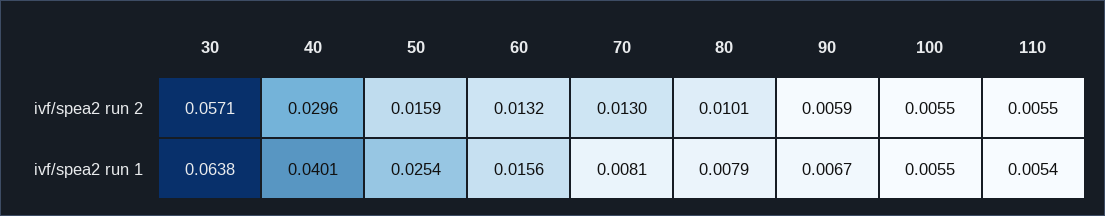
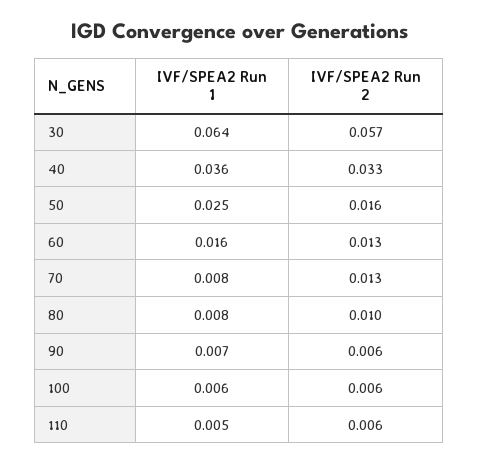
40, ivf/spea2 run 2: 0.0296 -> 0.033
40, ivf/spea2 run 1: 0.0401 -> 0.036

